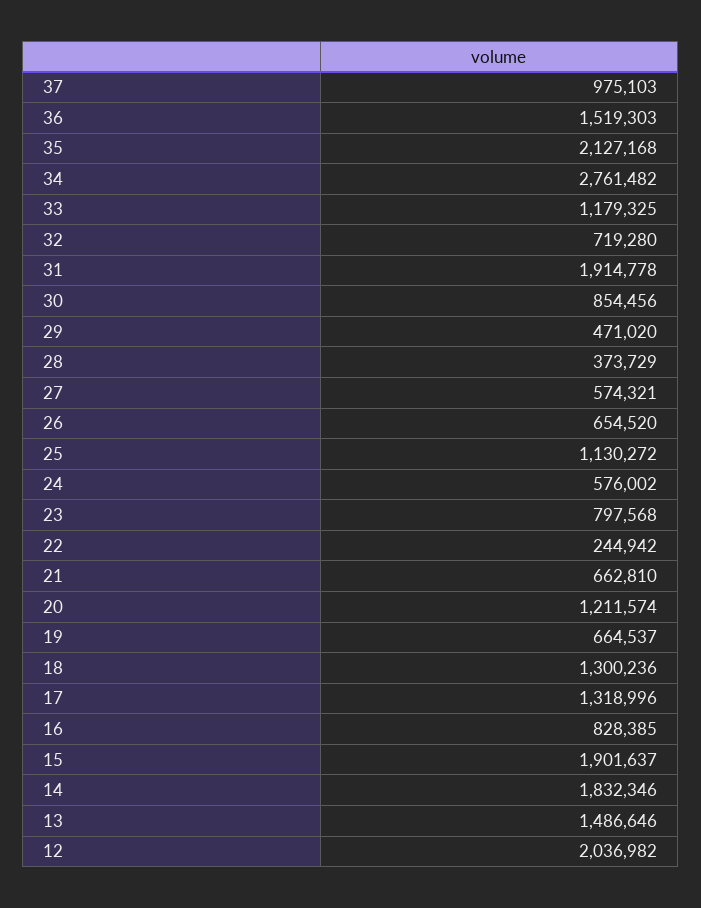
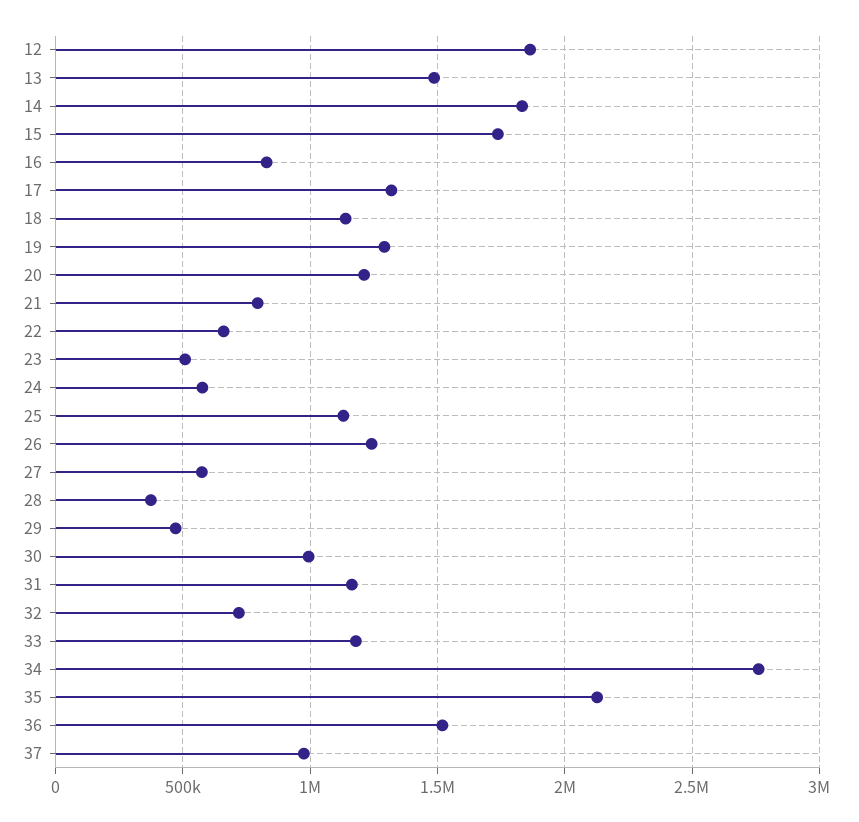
31: 1914778 -> 1150000
30: 854456 -> 1000000
26: 654520 -> 1250000
23: 797568 -> 500000
22: 244942 -> 650000
21: 662810 -> 800000
19: 664537 -> 1300000
18: 1300236 -> 1150000
15: 1901637 -> 1750000
12: 2036982 -> 1850000

